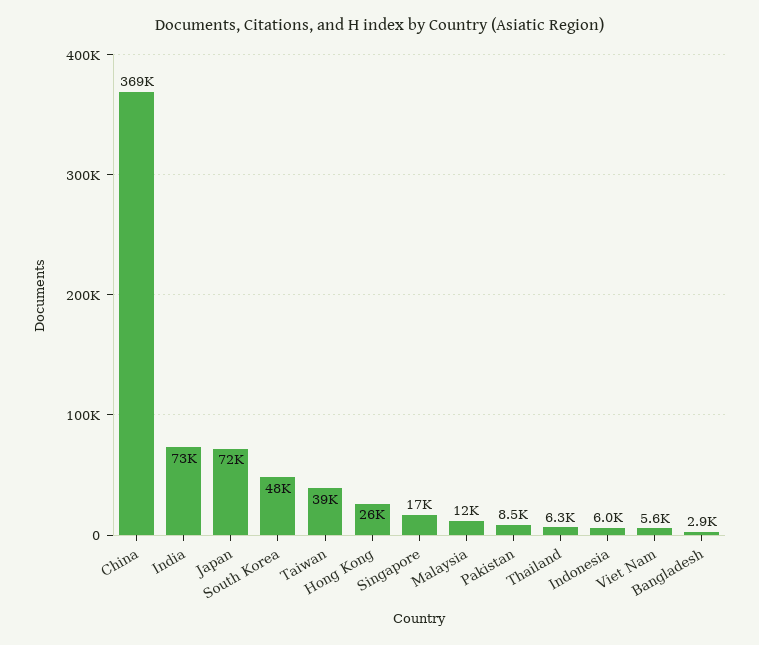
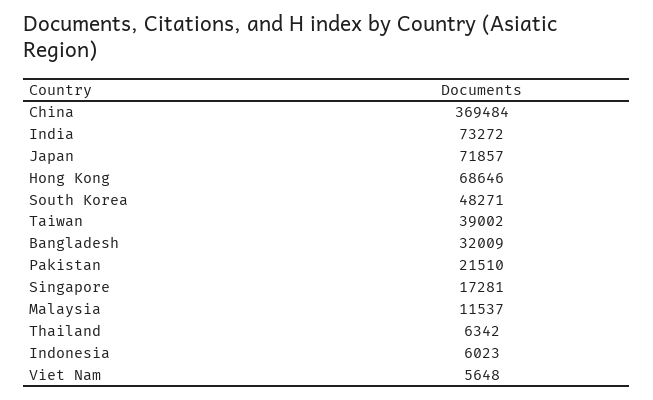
Hong Kong: 26000 -> 68646
Pakistan: 8500 -> 21510
Bangladesh: 2900 -> 32009

